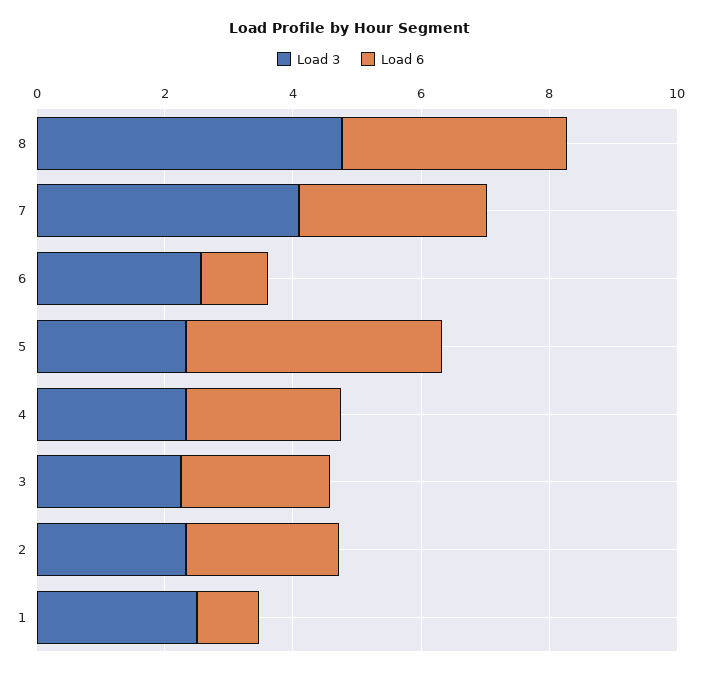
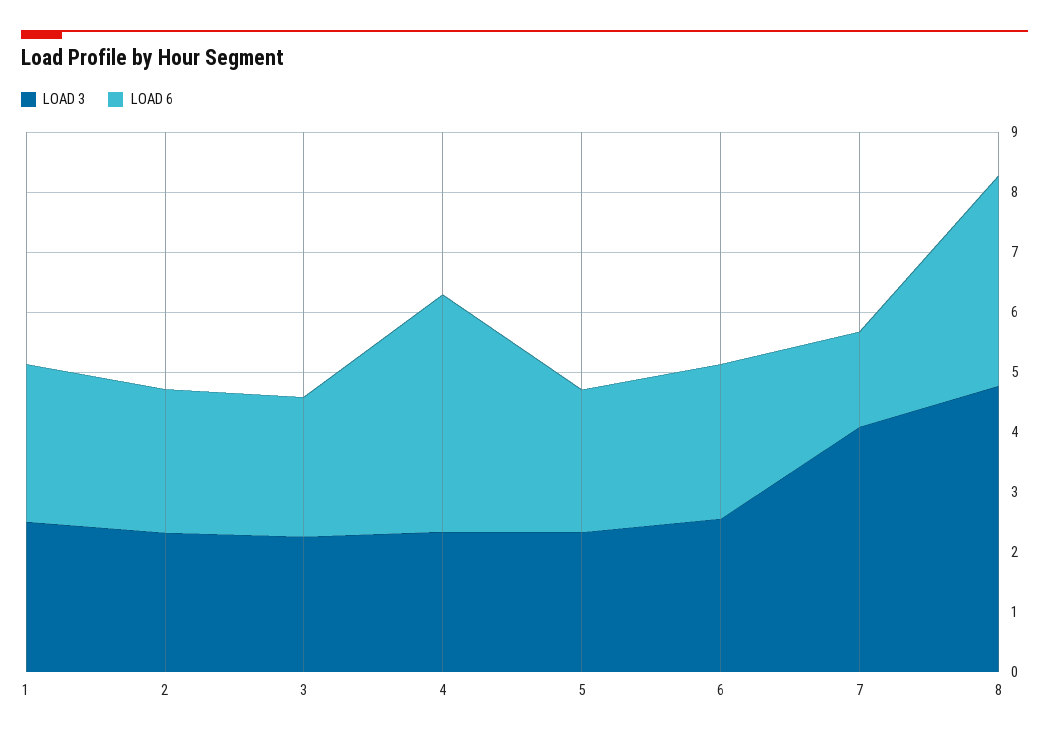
Load 6, 7: 3 -> 1.6
Load 6, 6: 1 -> 2.6
Load 6, 5: 4 -> 2.4
Load 6, 4: 2.5 -> 4
Load 6, 1: 1 -> 2.6

